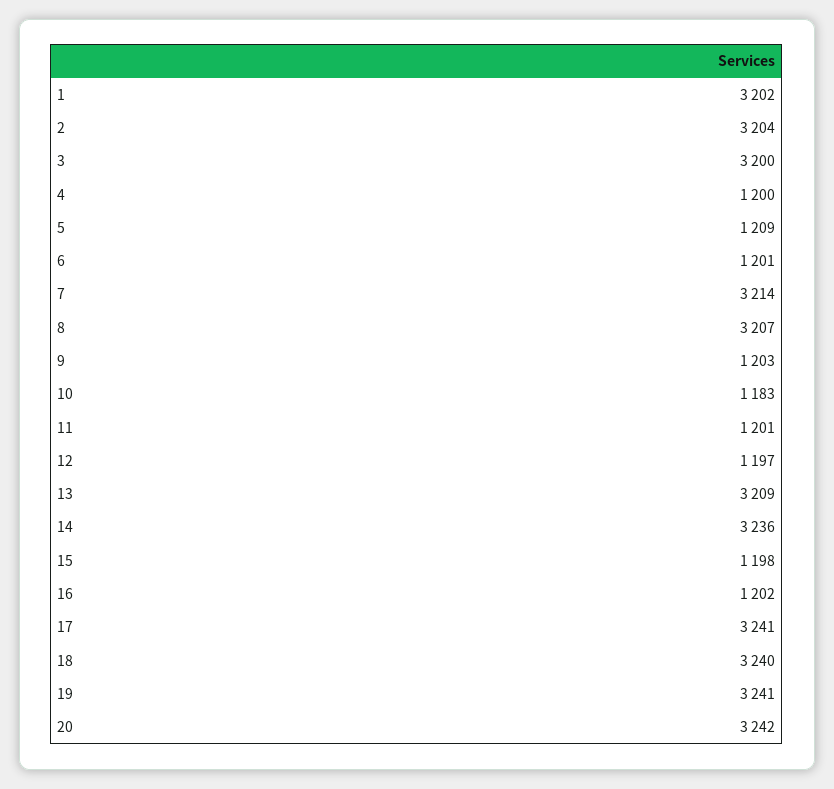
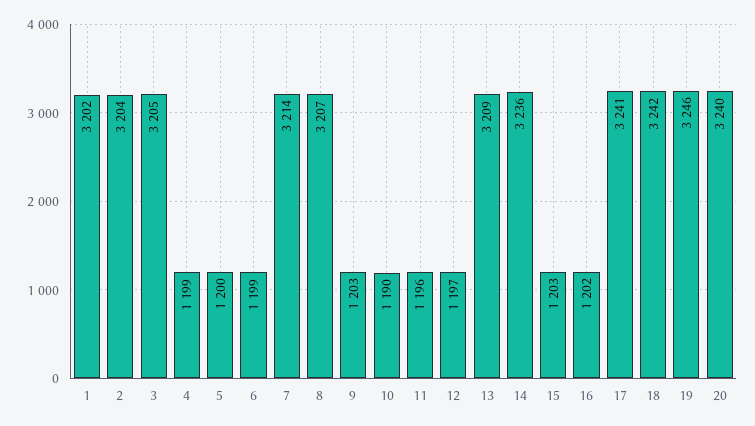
3: 3200 -> 3205
4: 1200 -> 1199
5: 1209 -> 1200
6: 1201 -> 1199
10: 1183 -> 1190
11: 1201 -> 1196
15: 1198 -> 1203
18: 3240 -> 3242
19: 3241 -> 3246
20: 3242 -> 3240

